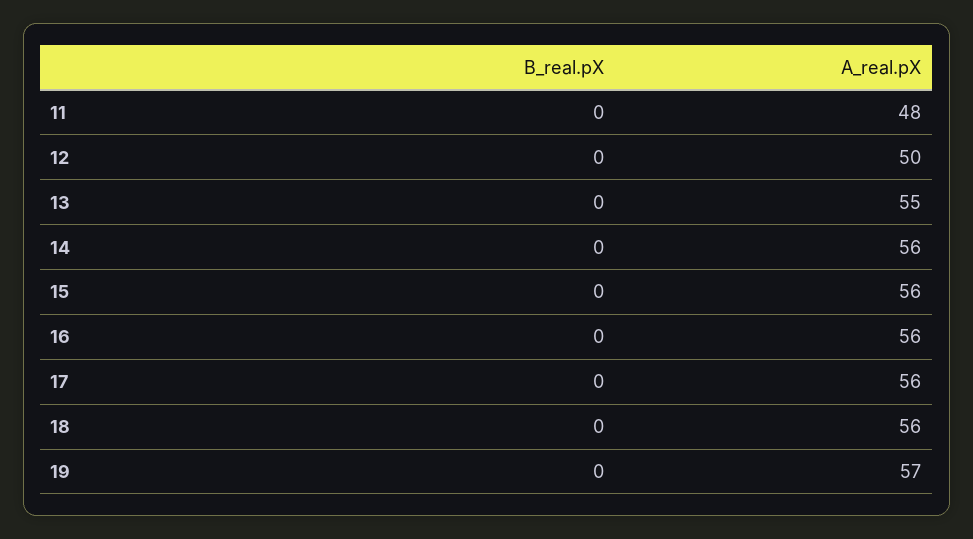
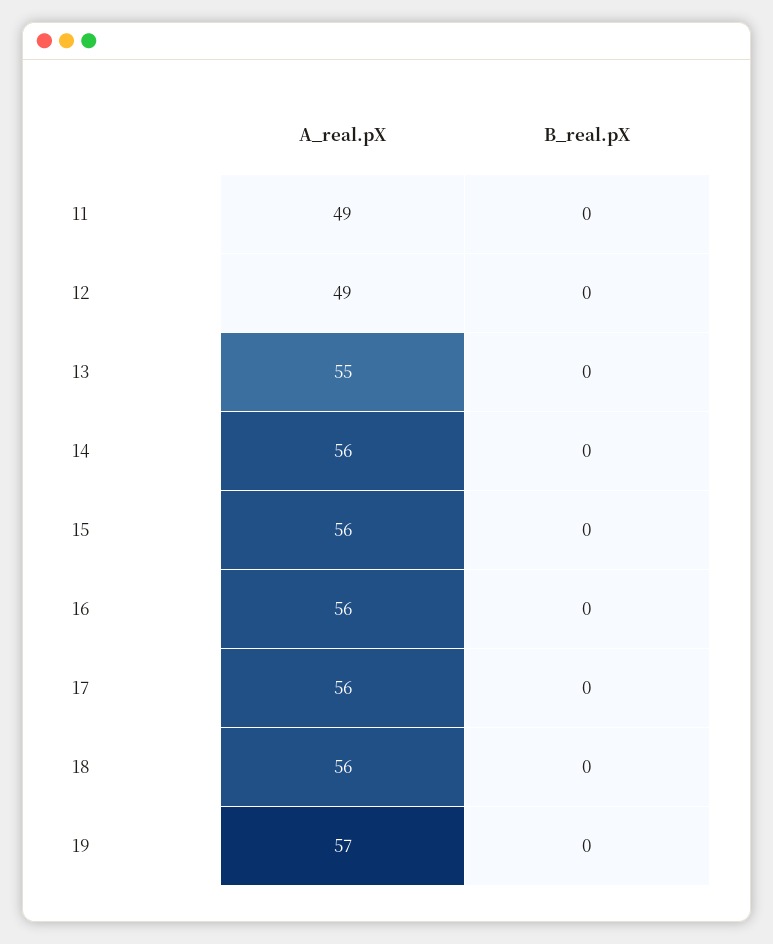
A_real.pX, 11: 48 -> 49
A_real.pX, 12: 50 -> 49

